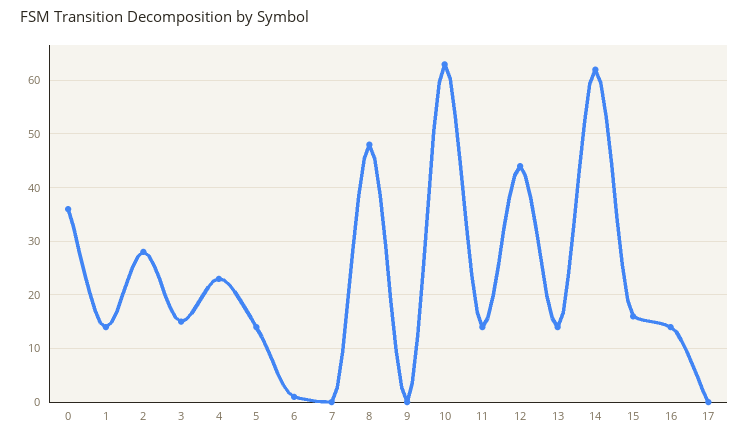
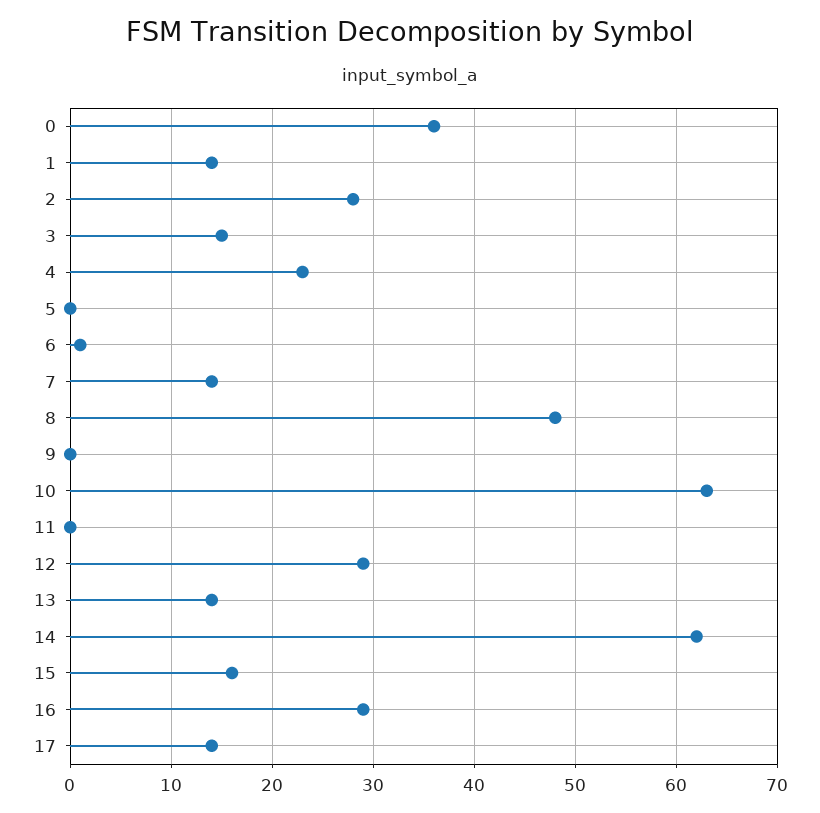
5: 15 -> 0
7: 0 -> 14
11: 15 -> 0
12: 45 -> 29
16: 15 -> 29
17: 0 -> 14

